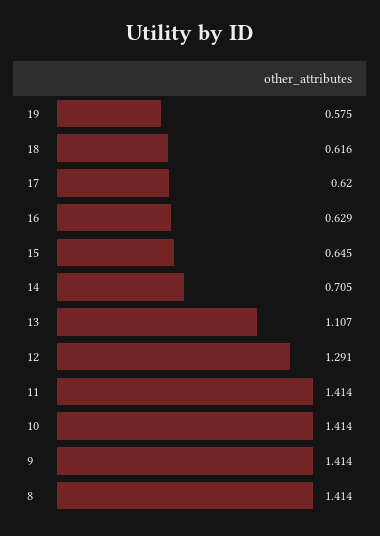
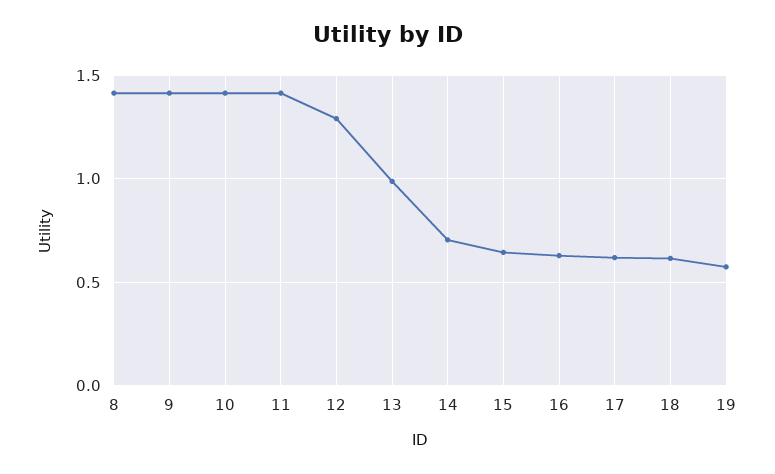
13: 1.107 -> 1

